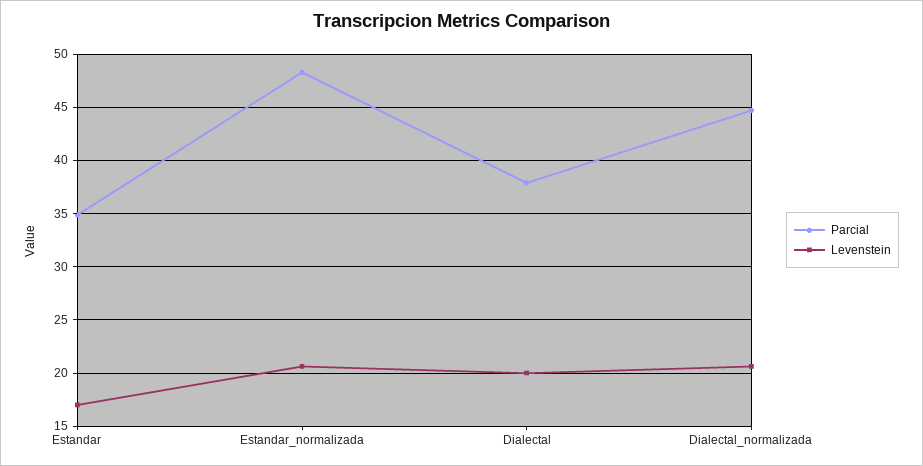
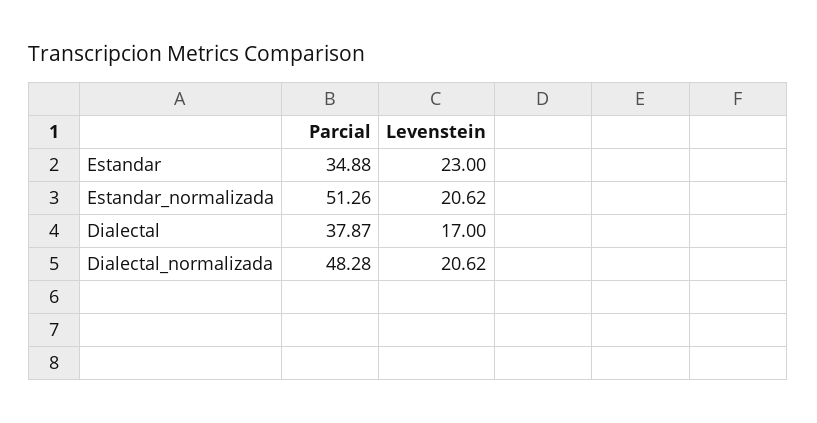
Levenstein, Estandar: 17 -> 23
Parcial, Estandar_normalizada: 48 -> 51.26
Levenstein, Dialectal: 20 -> 17
Parcial, Dialectal_normalizada: 45 -> 48.28

